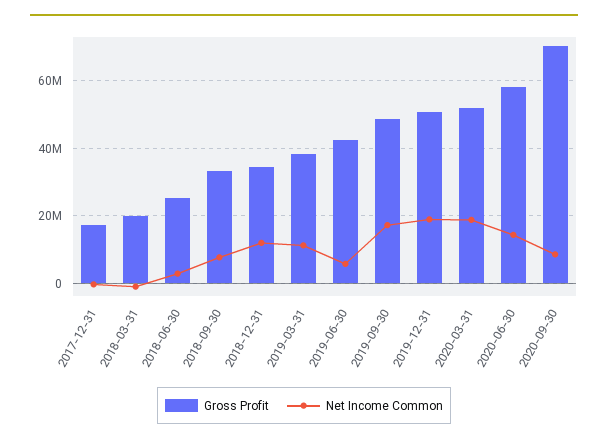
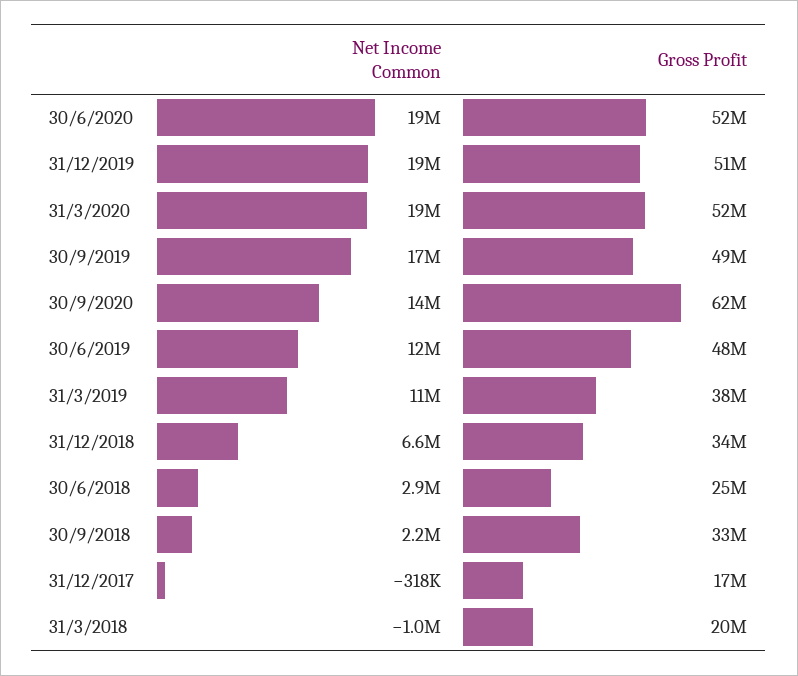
Net Income Common, 2018-09-30: 8000000 -> 2200000
Net Income Common, 2018-12-31: 12000000 -> 6600000
Gross Profit, 2019-06-30: 42000000 -> 48000000
Net Income Common, 2019-06-30: 6000000 -> 12000000
Gross Profit, 2020-06-30: 58000000 -> 52000000
Net Income Common, 2020-06-30: 14000000 -> 19000000
Gross Profit, 2020-09-30: 70000000 -> 62000000
Net Income Common, 2020-09-30: 8000000 -> 14000000

